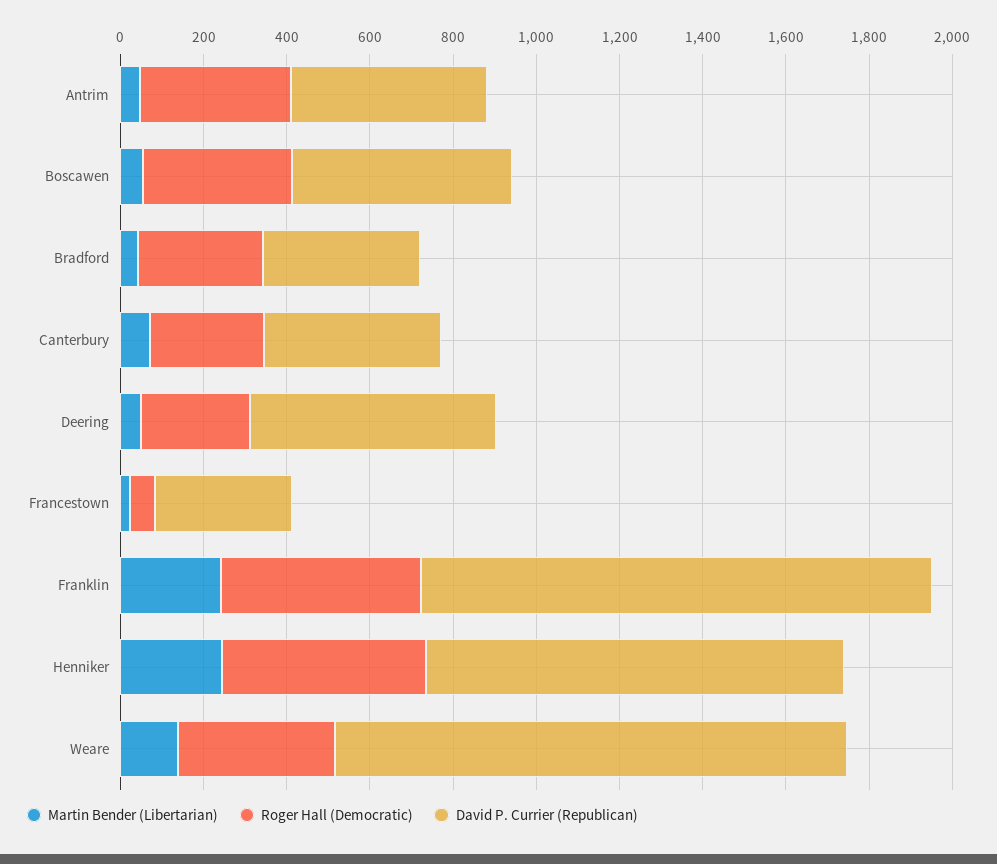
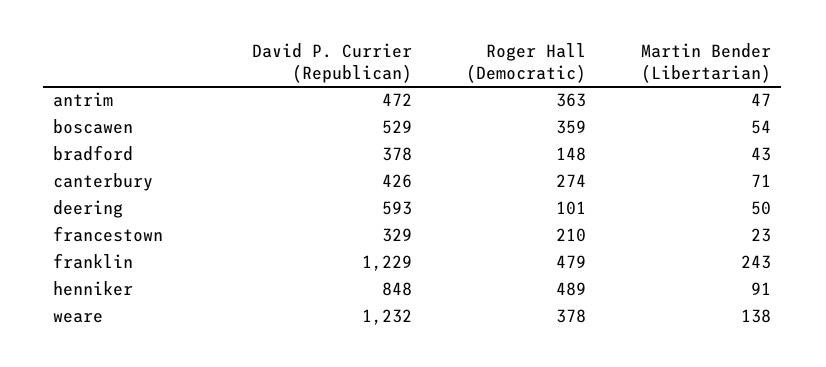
Roger Hall (Democratic), Bradford: 300 -> 148
Roger Hall (Democratic), Deering: 250 -> 101
Roger Hall (Democratic), Francestown: 50 -> 210
Martin Bender (Libertarian), Henniker: 250 -> 91
David P. Currier (Republican), Henniker: 1000 -> 848

